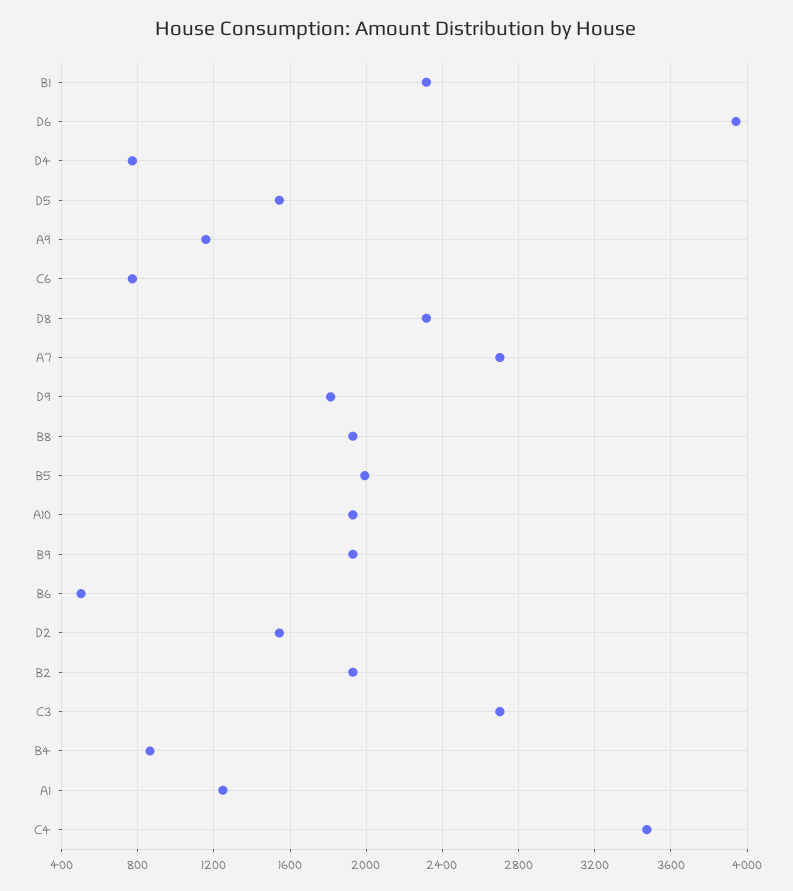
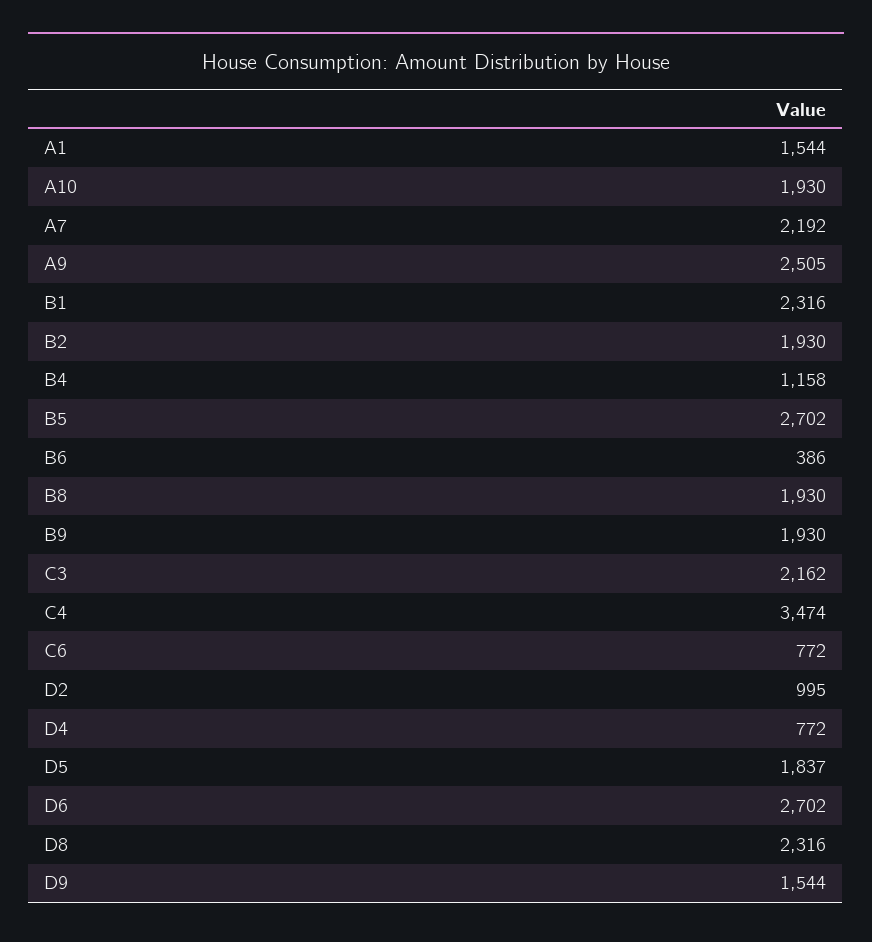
D6: 3950 -> 2702
D5: 1550 -> 1837
A9: 1150 -> 2505
A7: 2700 -> 2192
D9: 1800 -> 1544
B5: 2000 -> 2702
B6: 500 -> 386
D2: 1550 -> 995
C3: 2700 -> 2162
B4: 850 -> 1158
A1: 1250 -> 1544

